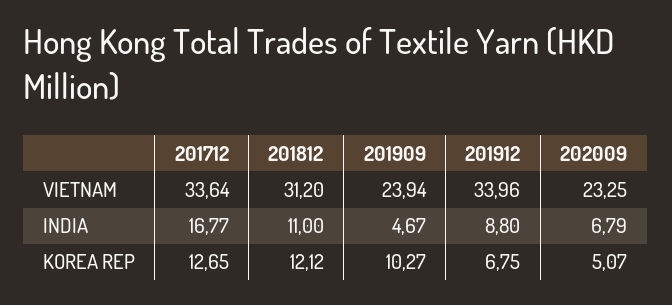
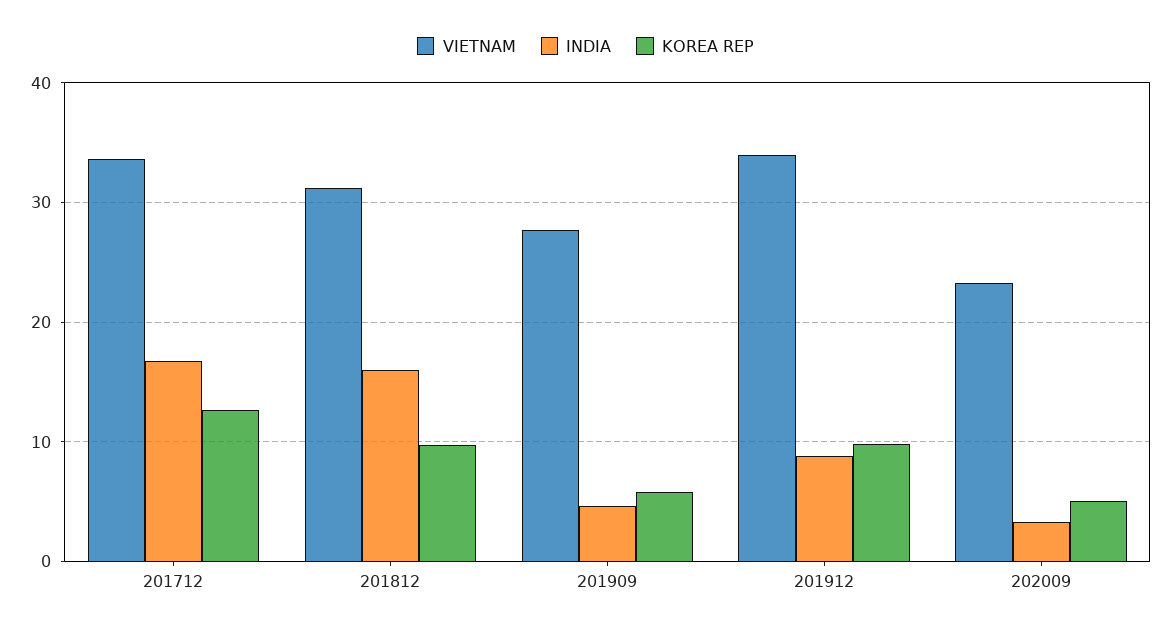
VIETNAM, 201909: 23.94 -> 28
INDIA, 201812: 11 -> 16
INDIA, 202009: 6.79 -> 3
KOREA REP, 201812: 12.12 -> 10
KOREA REP, 201909: 10.27 -> 6
KOREA REP, 201912: 6.75 -> 10

